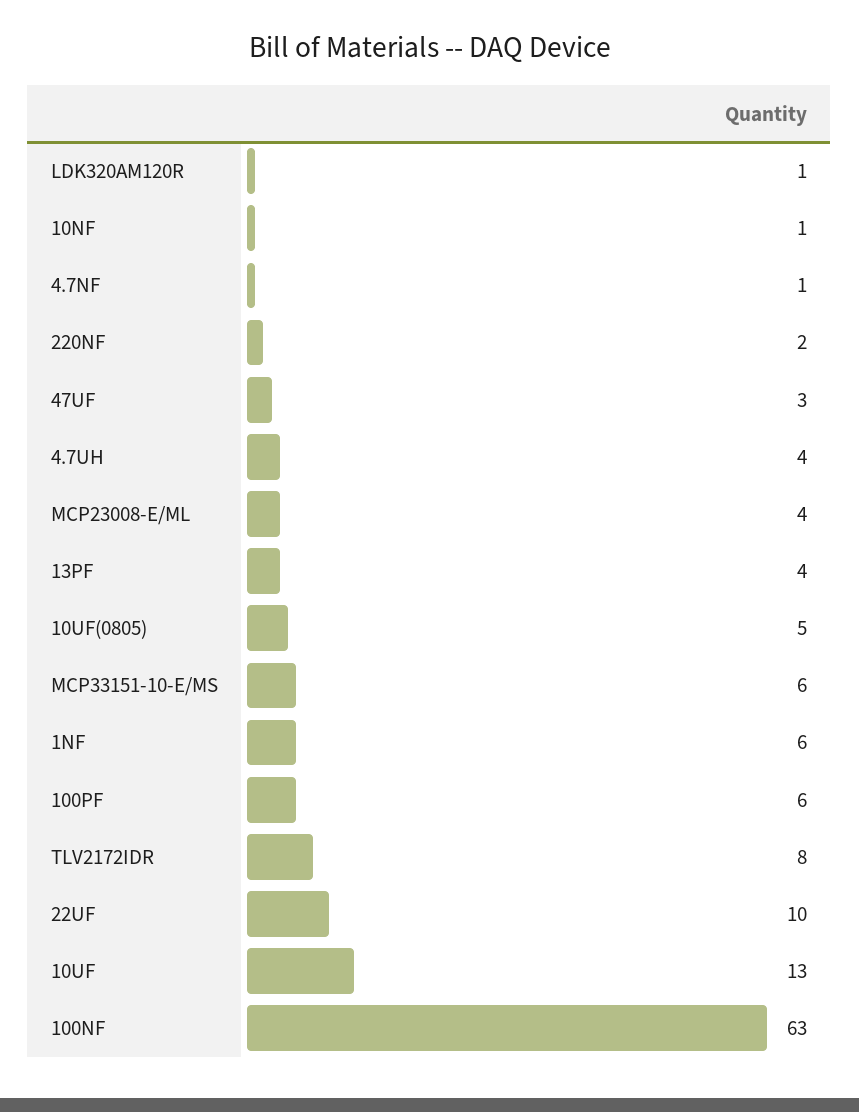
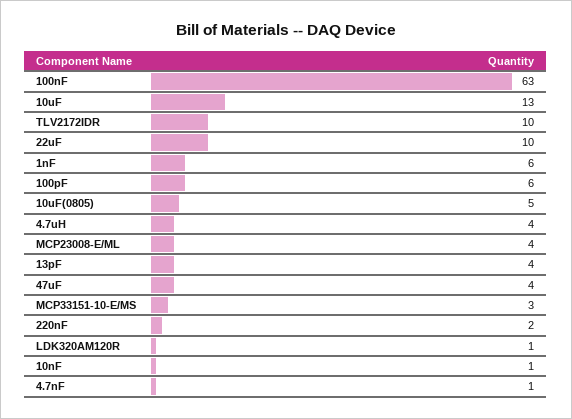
47UF: 3 -> 4
MCP33151-10-E/MS: 6 -> 3
TLV2172IDR: 8 -> 10

